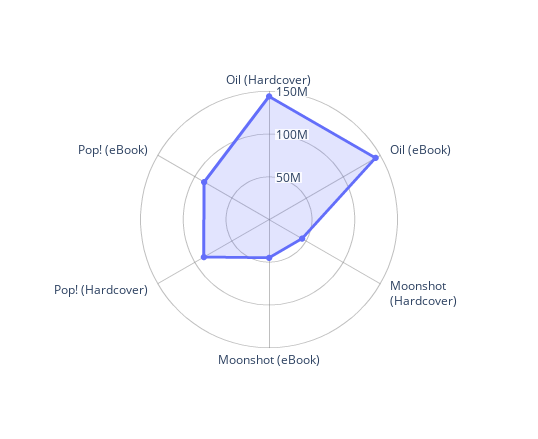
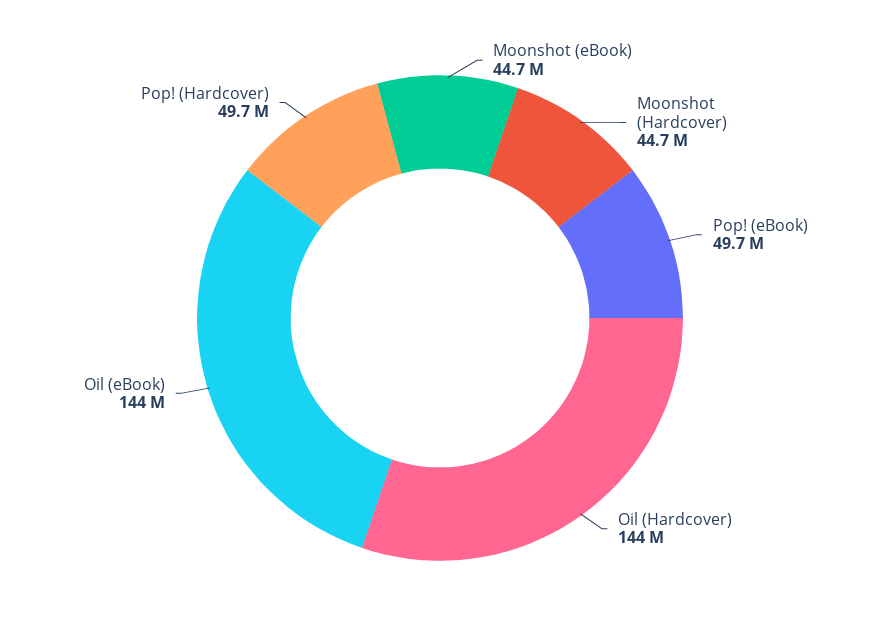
Pop! (Hardcover): 90000000 -> 49700000
Pop! (eBook): 90000000 -> 49700000

